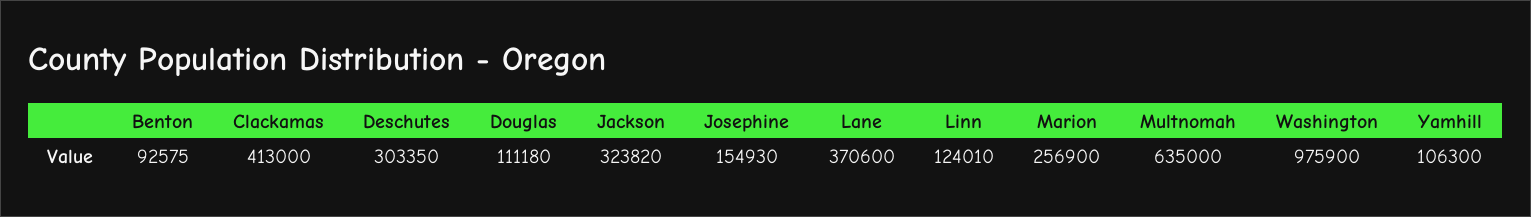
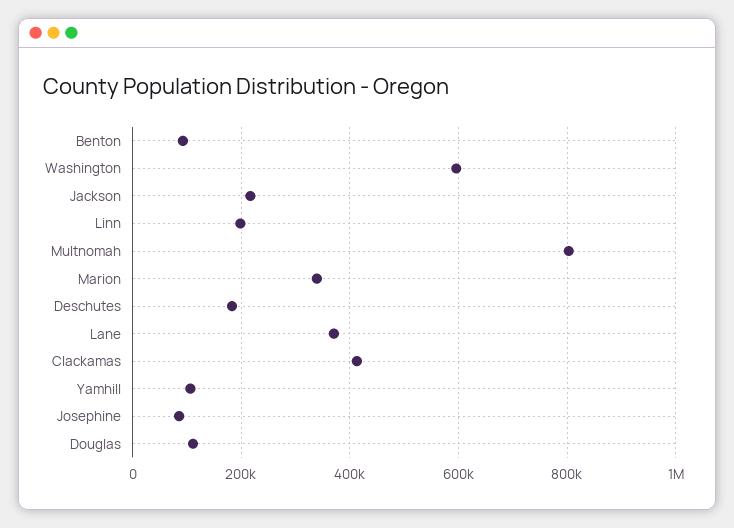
Deschutes: 303350 -> 180000
Jackson: 323820 -> 220000
Josephine: 154930 -> 80000
Linn: 124010 -> 200000
Marion: 256900 -> 340000
Multnomah: 635000 -> 800000
Washington: 975900 -> 600000

